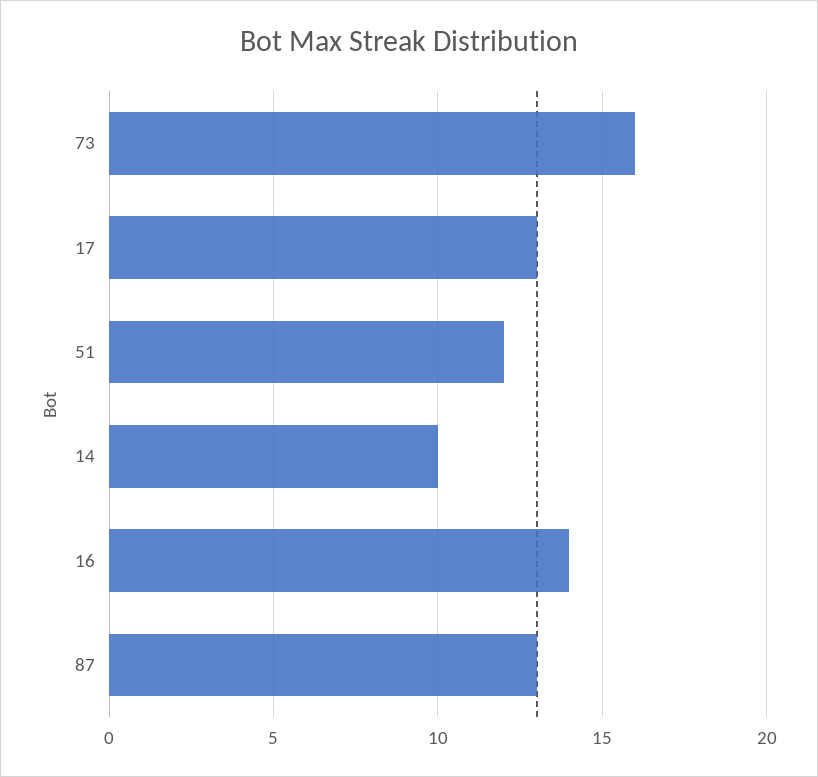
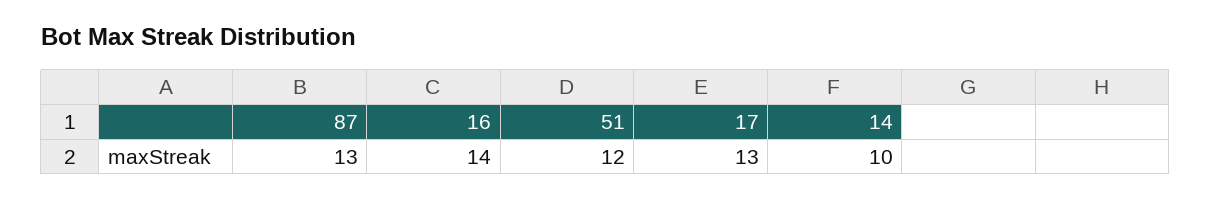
73: 16 -> none

